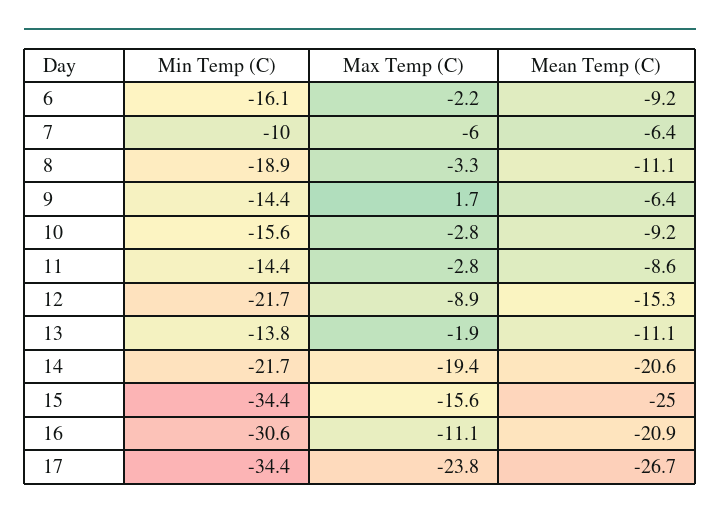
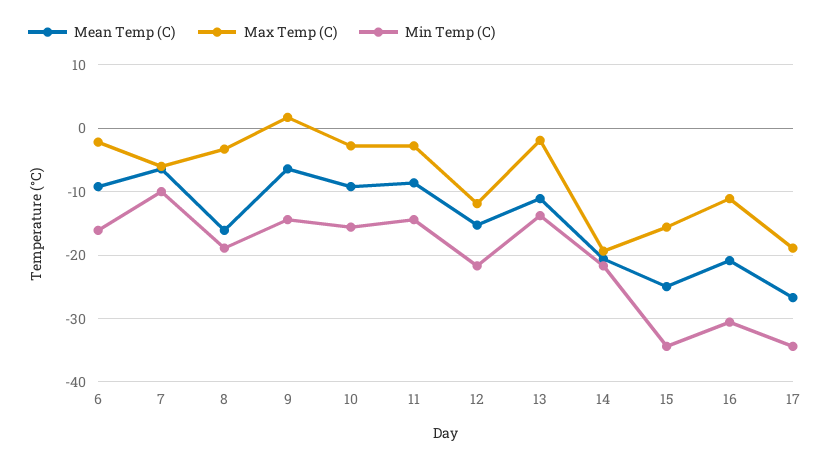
Mean Temp (C), 8: -11.1 -> -16
Max Temp (C), 12: -8.9 -> -12
Max Temp (C), 17: -23.8 -> -19

